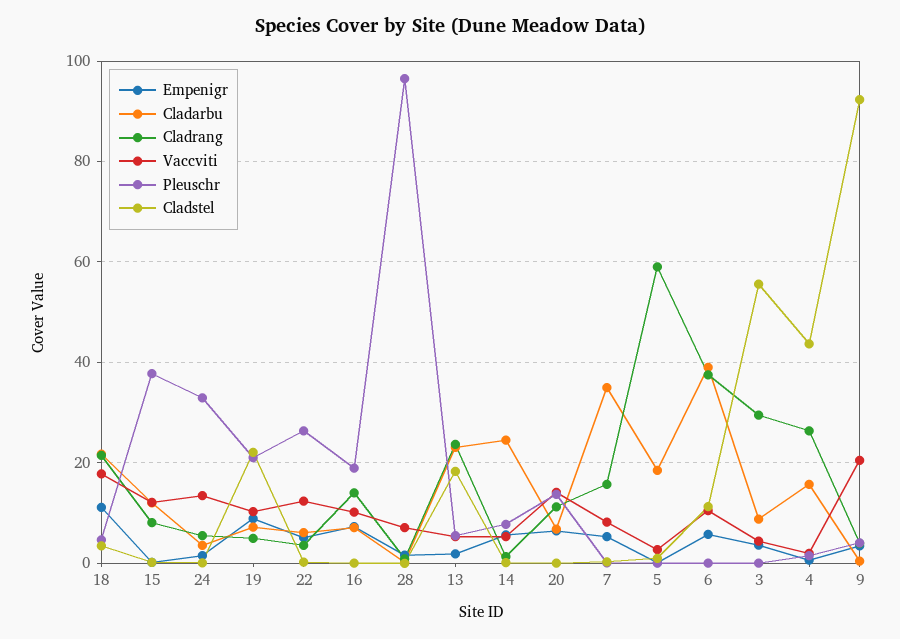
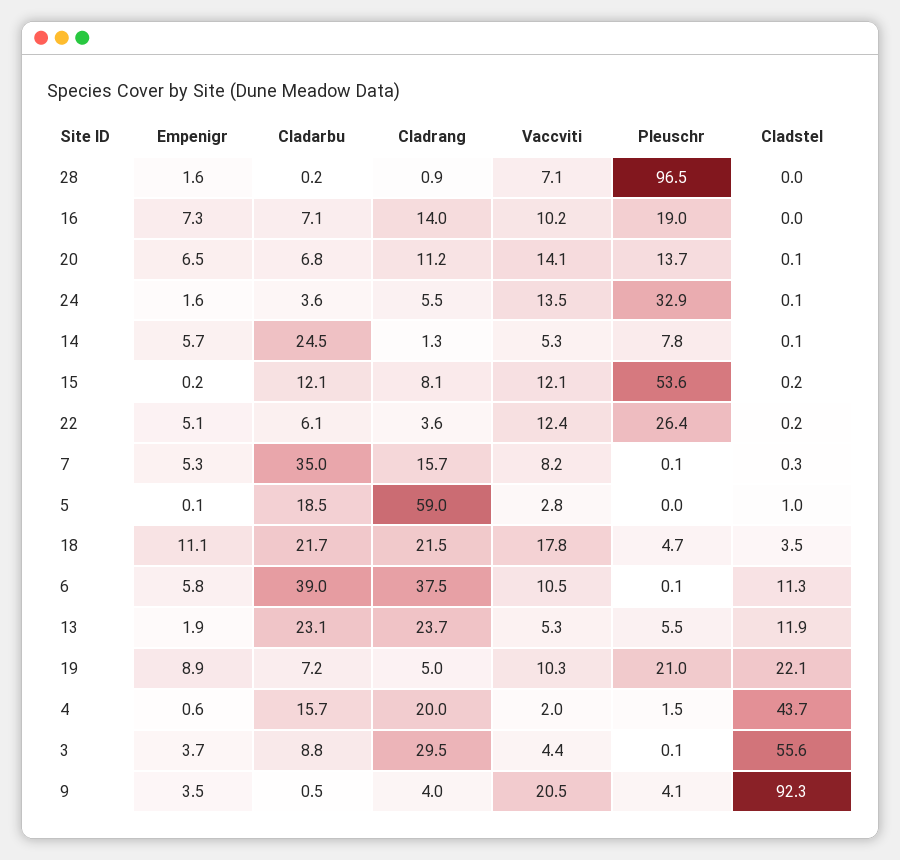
Pleuschr, 15: 38 -> 53.6
Cladstel, 13: 18 -> 11.9
Cladrang, 4: 26 -> 20

